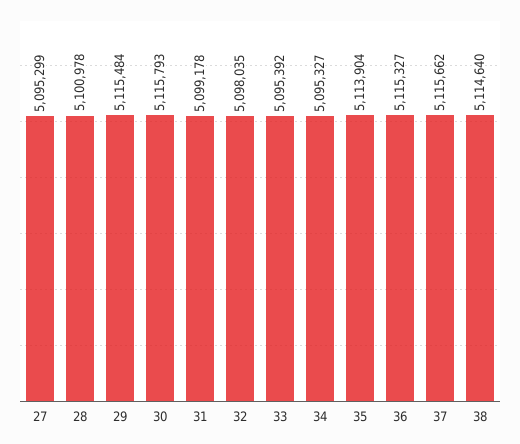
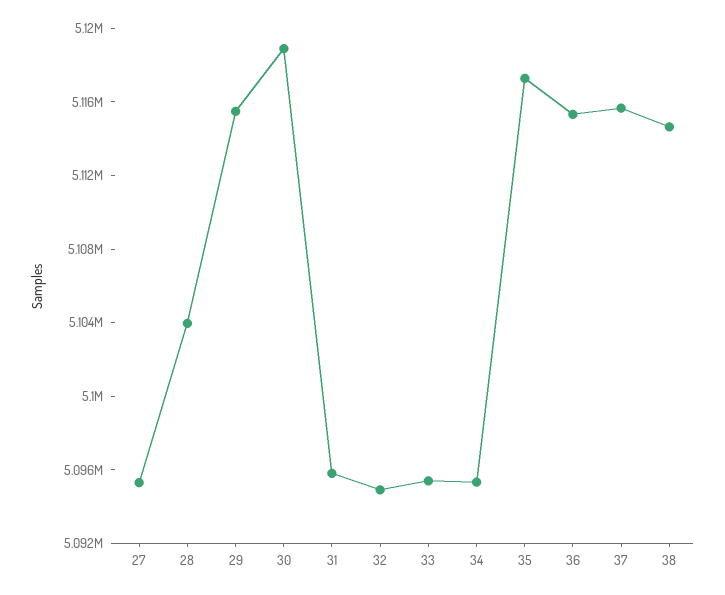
28: 5100978 -> 5104000
30: 5115793 -> 5119000
31: 5099178 -> 5096000
32: 5098035 -> 5095000
35: 5113904 -> 5117000

